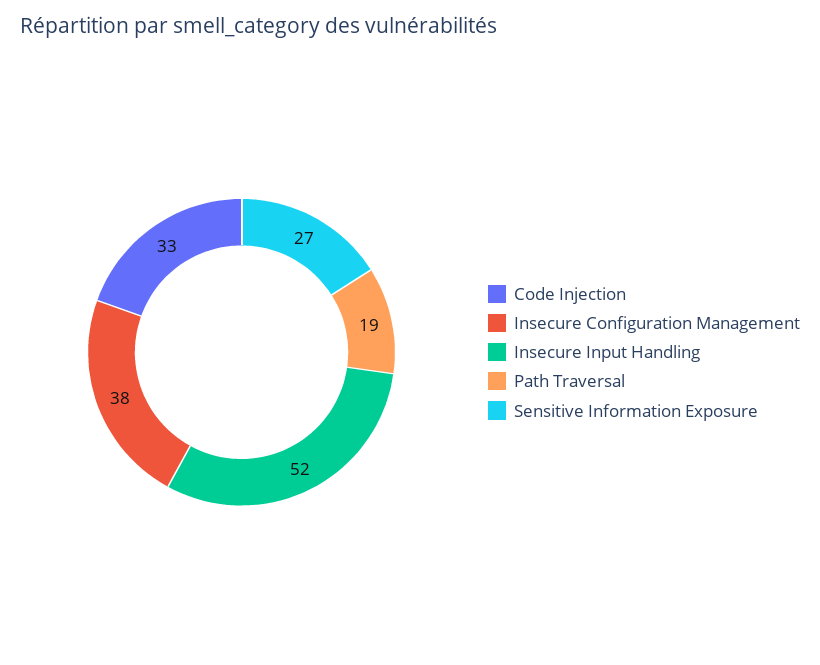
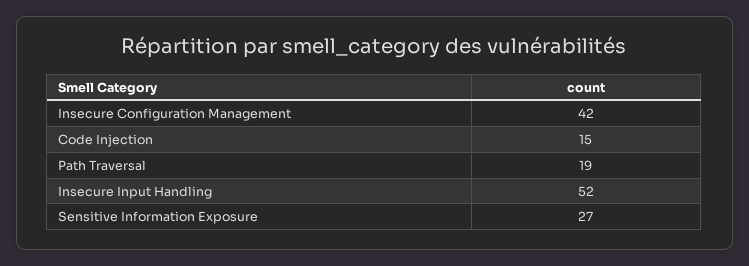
Code Injection: 33 -> 15
Insecure Configuration Management: 38 -> 42

